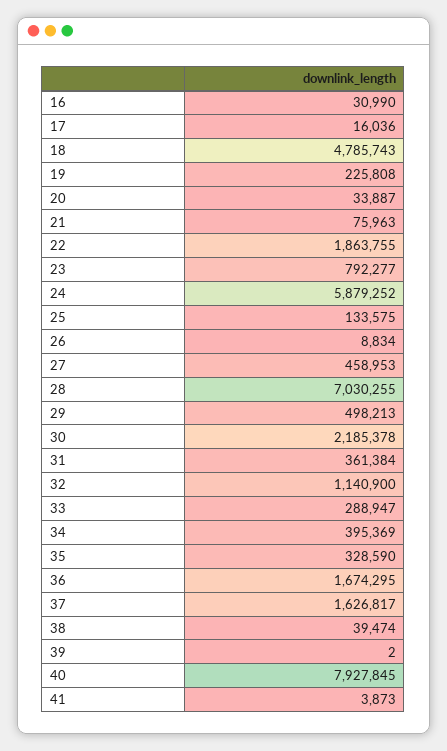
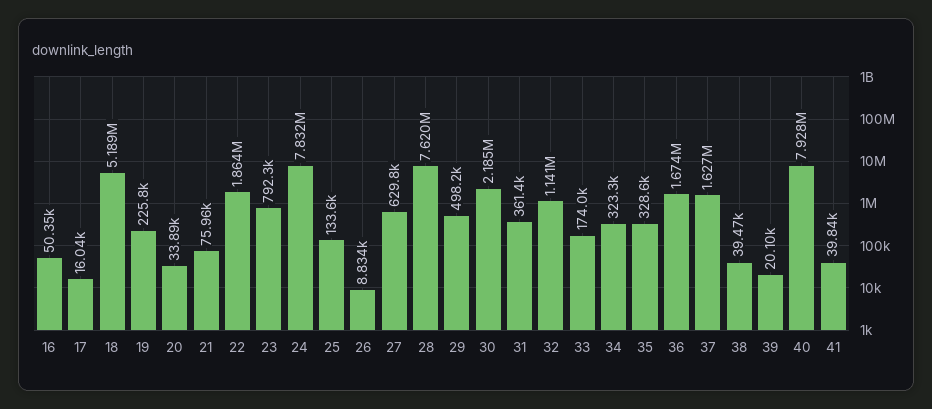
16: 30990 -> 50350
18: 4785743 -> 5189000
24: 5879252 -> 7832000
27: 458953 -> 629800
28: 7030255 -> 7620000
33: 288947 -> 174000
34: 395369 -> 323300
39: 2 -> 20100
41: 3873 -> 39840

